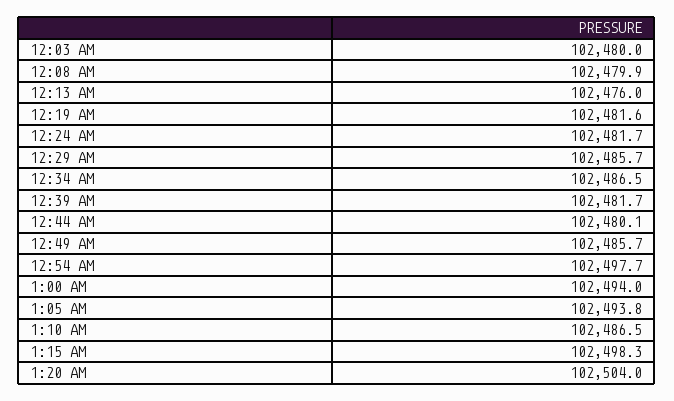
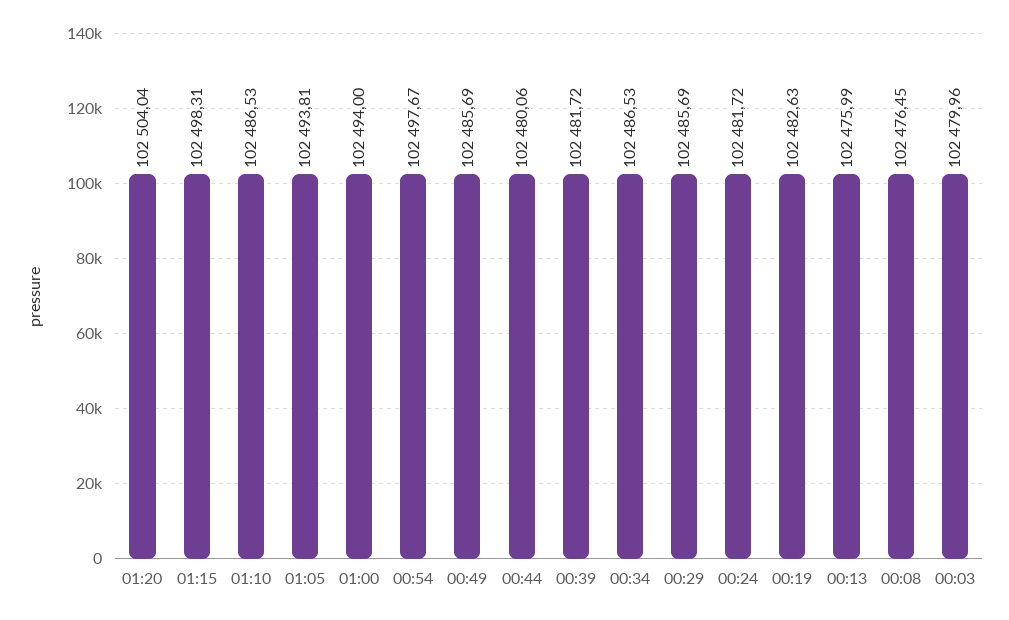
12:08 AM: 102479.9 -> 102476.45
12:19 AM: 102481.6 -> 102482.63

